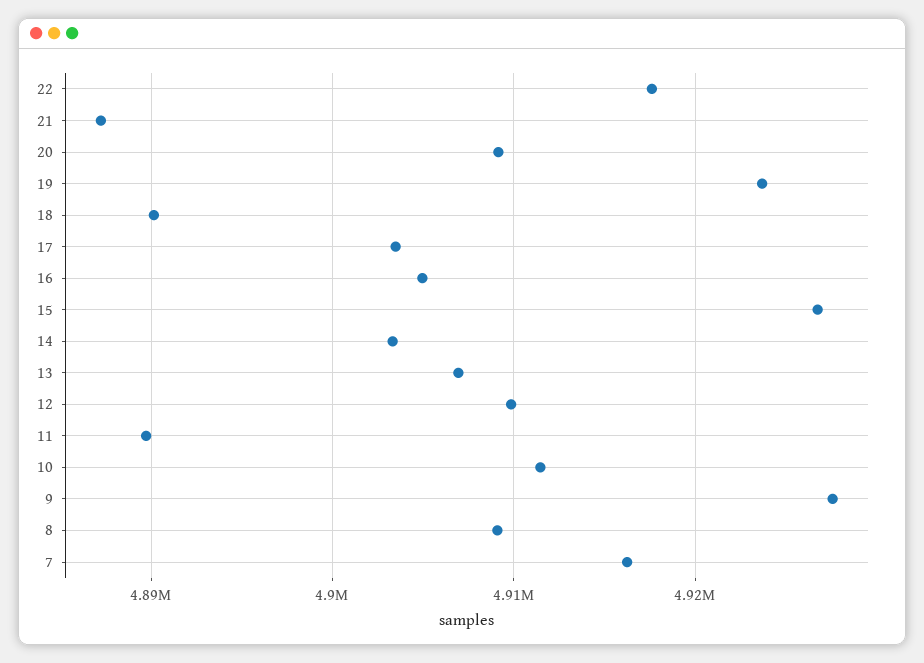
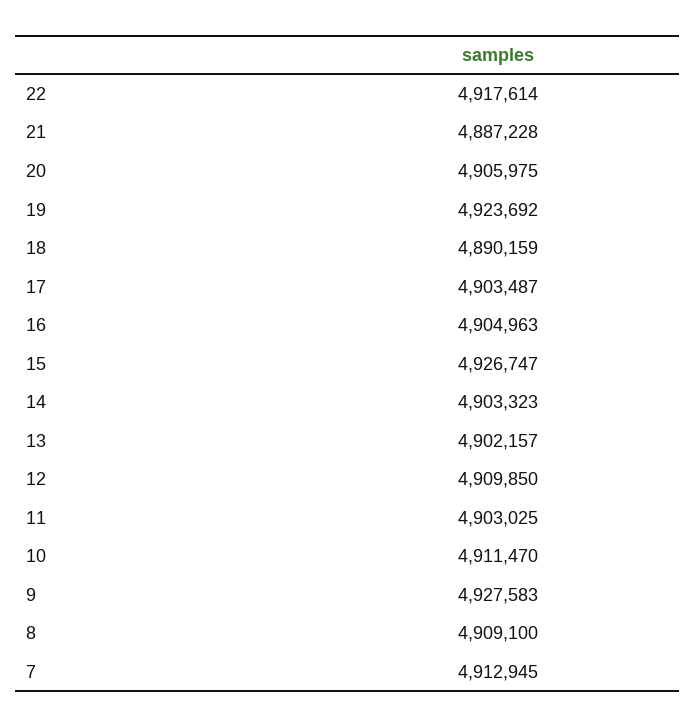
20: 4909000 -> 4905975
13: 4907000 -> 4902157
11: 4890000 -> 4903025
7: 4916000 -> 4912945

